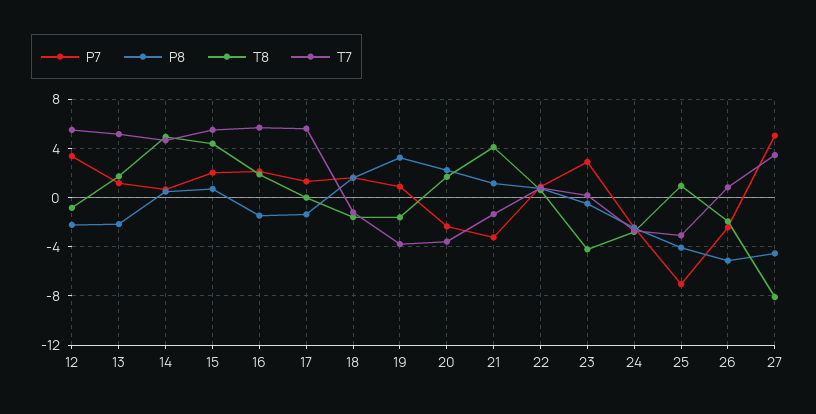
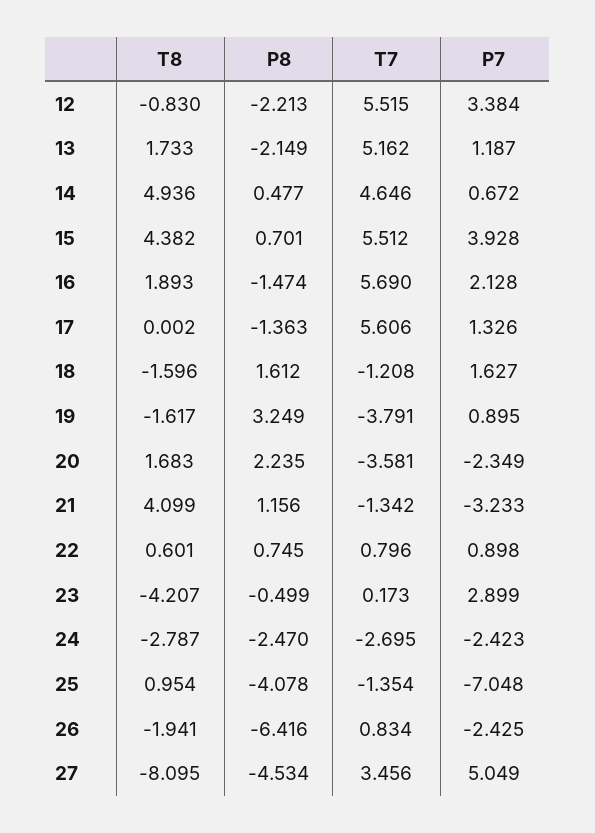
P7, 15: 2 -> 3.928
T7, 25: -3 -> -1.354
P8, 26: -5 -> -6.416

